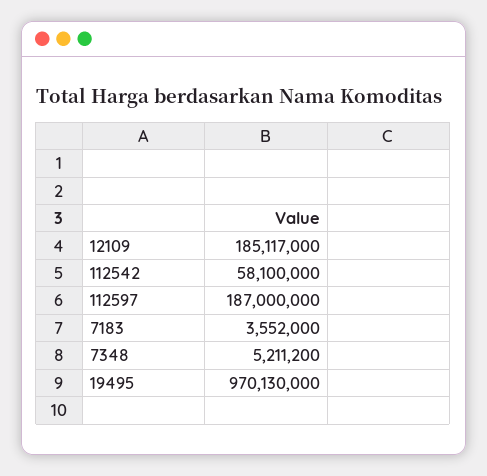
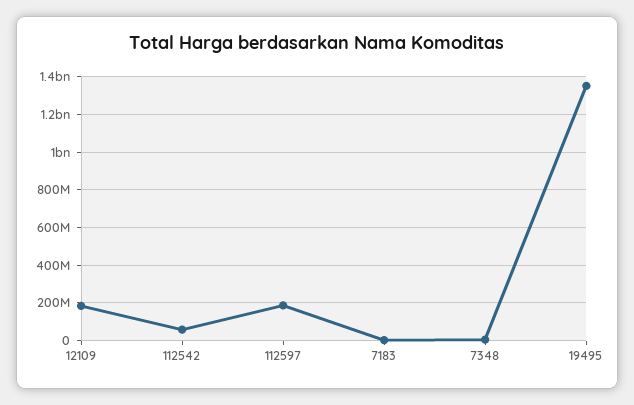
19495: 970130000 -> 1350000000

